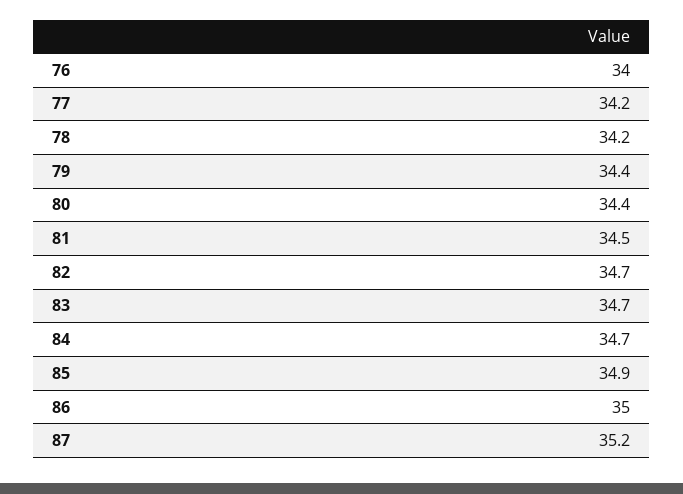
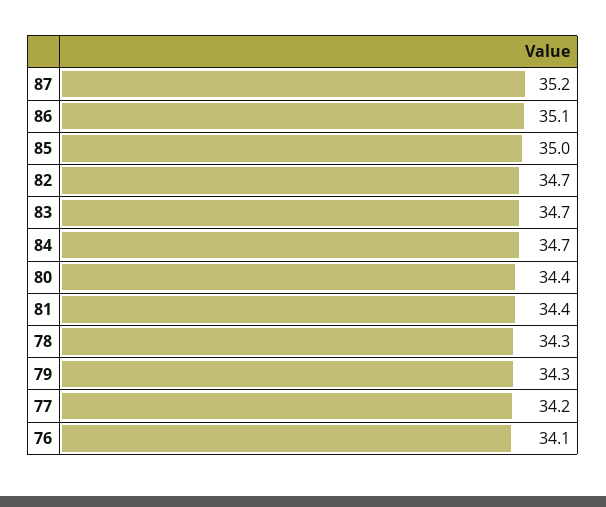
76: 34 -> 34.1
78: 34.2 -> 34.3
79: 34.4 -> 34.3
81: 34.5 -> 34.4
85: 34.9 -> 35
86: 35 -> 35.1

